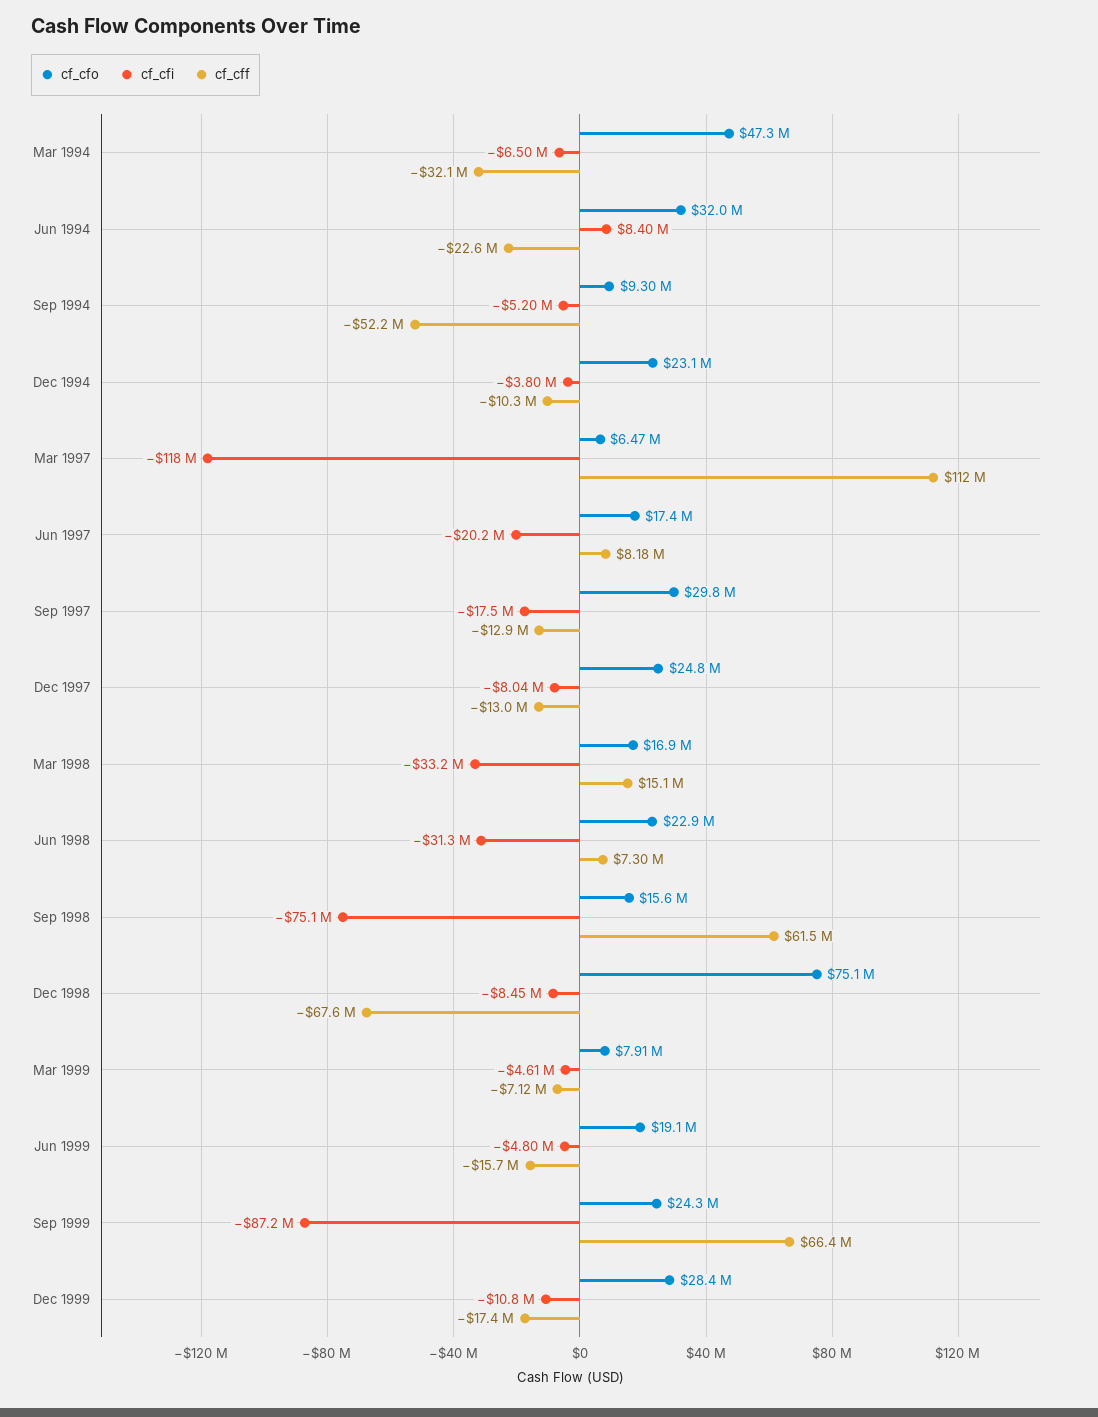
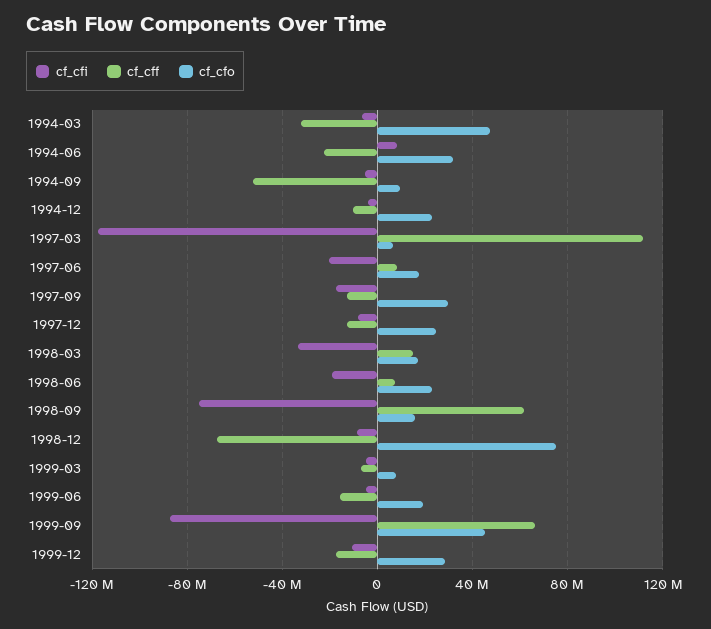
cf_cfi, Jun 1998: -31300000 -> -20000000
cf_cfo, Sep 1999: 24300000 -> 45000000

